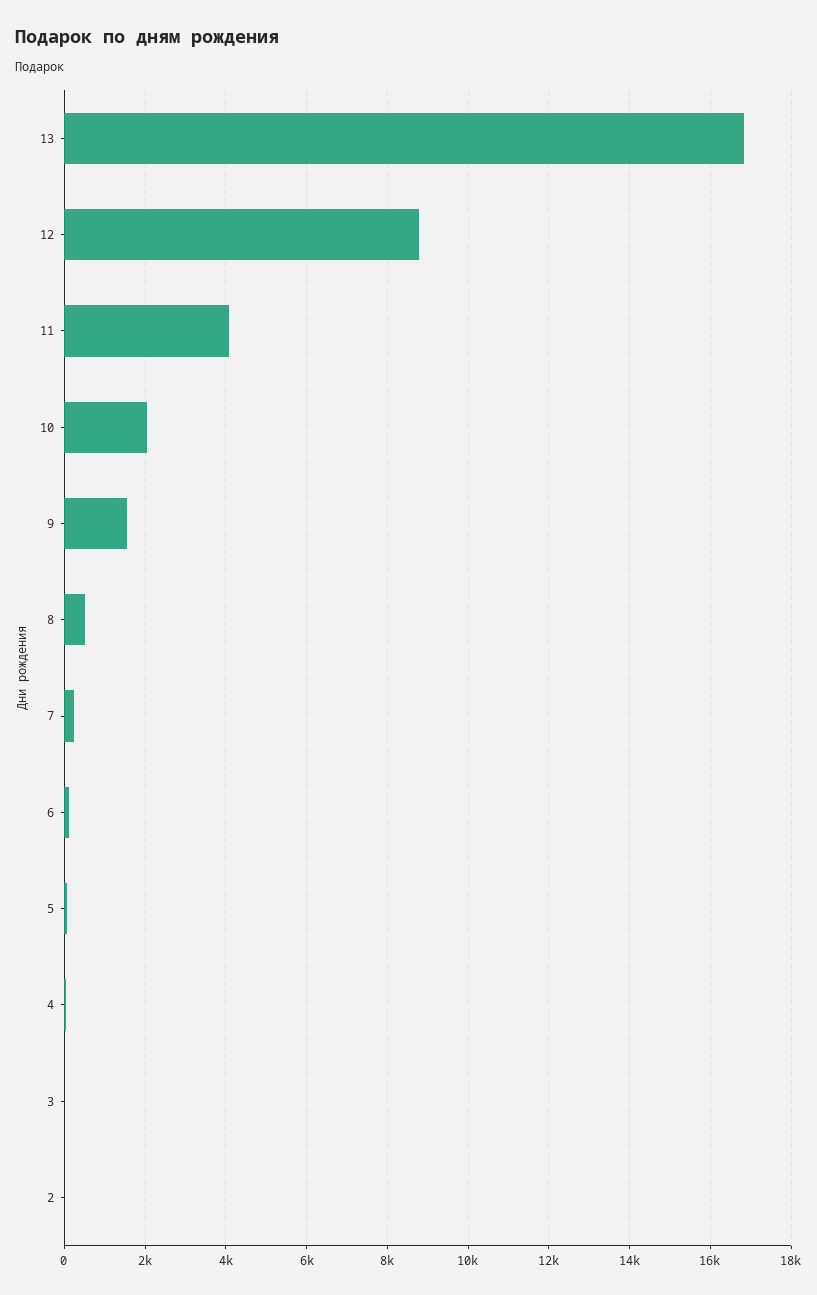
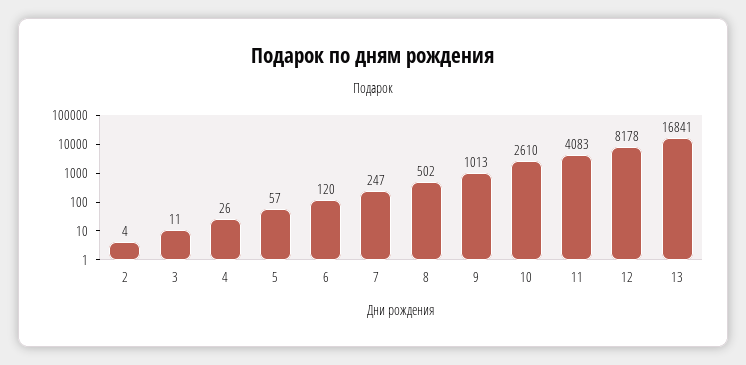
12: 8800 -> 8178
10: 2000 -> 2610
9: 1600 -> 1013

